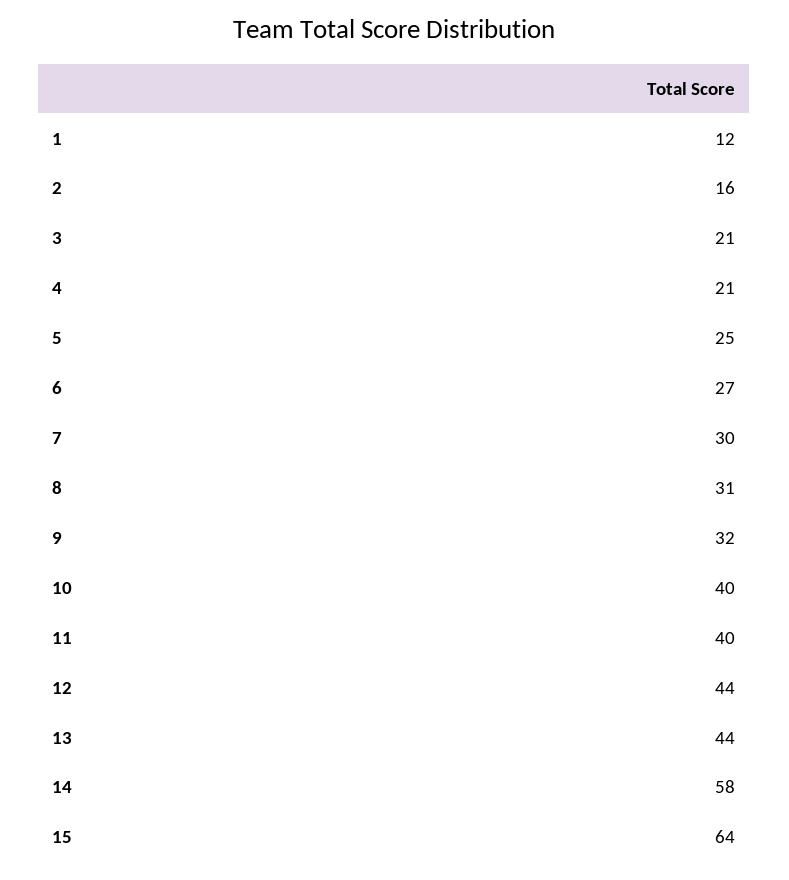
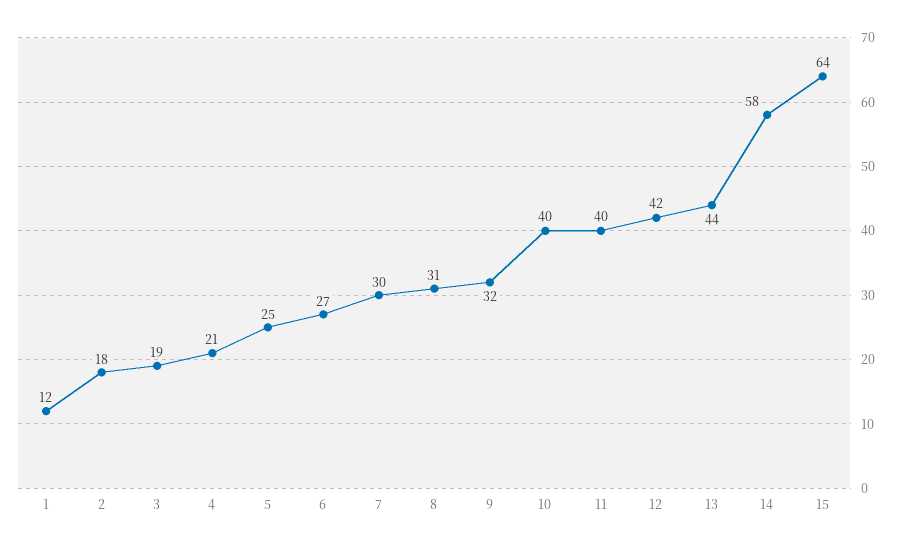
2: 16 -> 18
3: 21 -> 19
12: 44 -> 42

